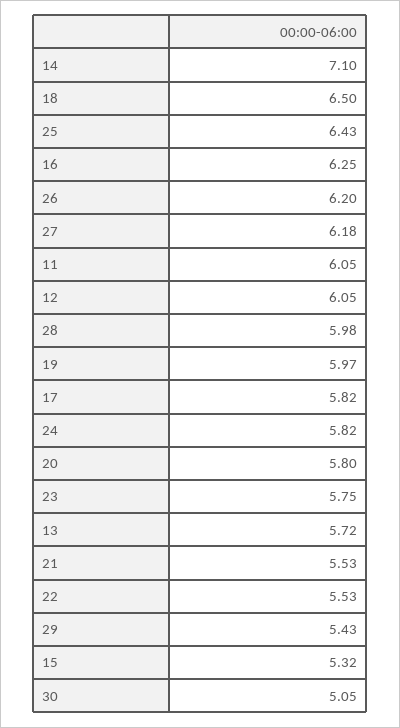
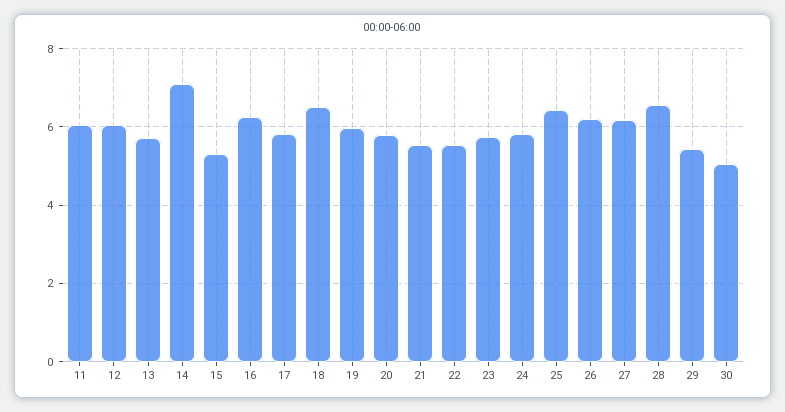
28: 5.98 -> 6.6

